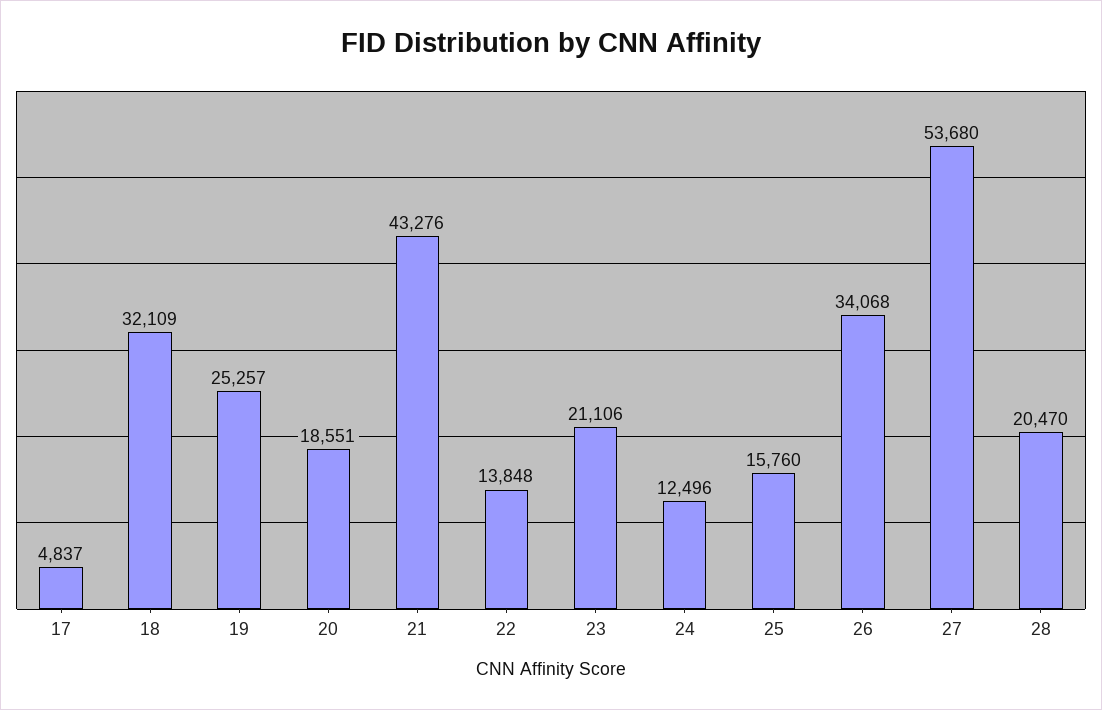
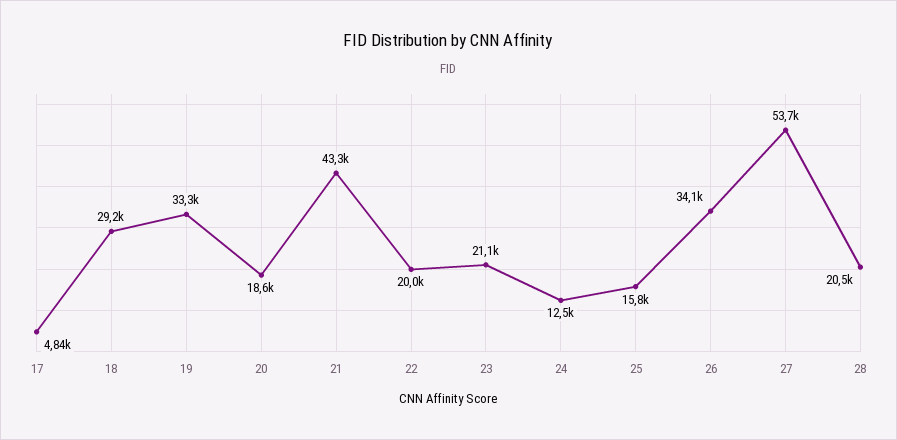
18: 32109 -> 29200
19: 25257 -> 33300
22: 13848 -> 20000

